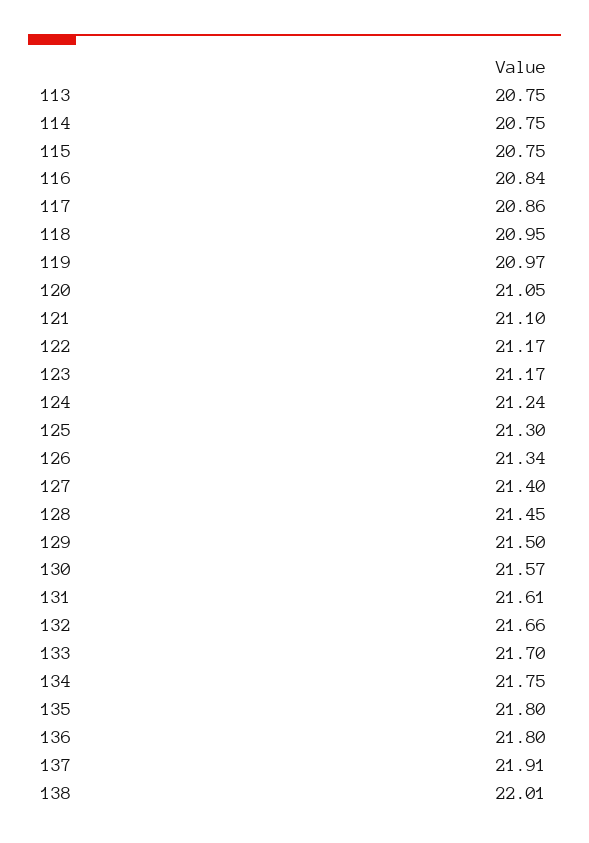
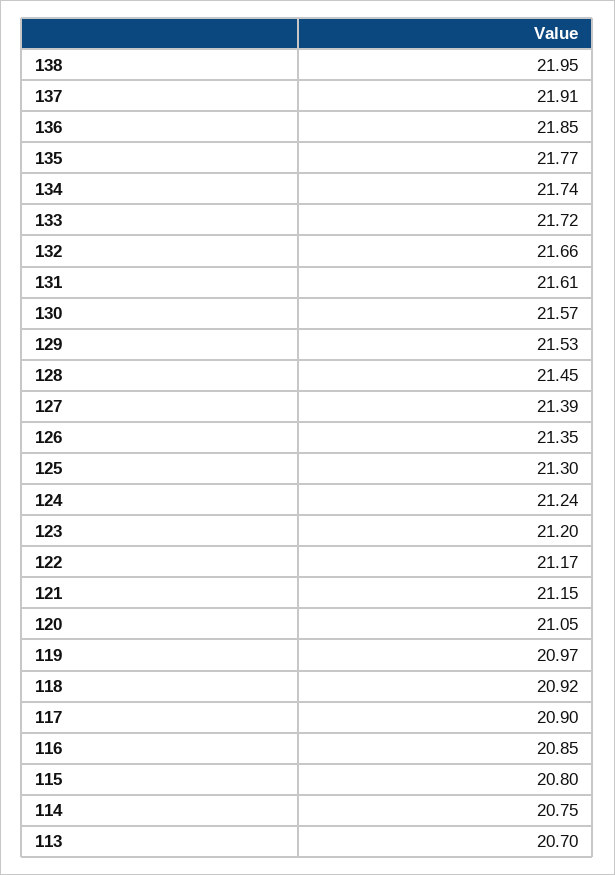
113: 20.75 -> 20.7
115: 20.75 -> 20.8
116: 20.84 -> 20.85
117: 20.86 -> 20.9
118: 20.95 -> 20.92
121: 21.1 -> 21.15
123: 21.17 -> 21.2
126: 21.34 -> 21.35
127: 21.4 -> 21.39
129: 21.5 -> 21.53
133: 21.7 -> 21.72
134: 21.75 -> 21.74
135: 21.8 -> 21.77
136: 21.8 -> 21.85
138: 22.01 -> 21.95

